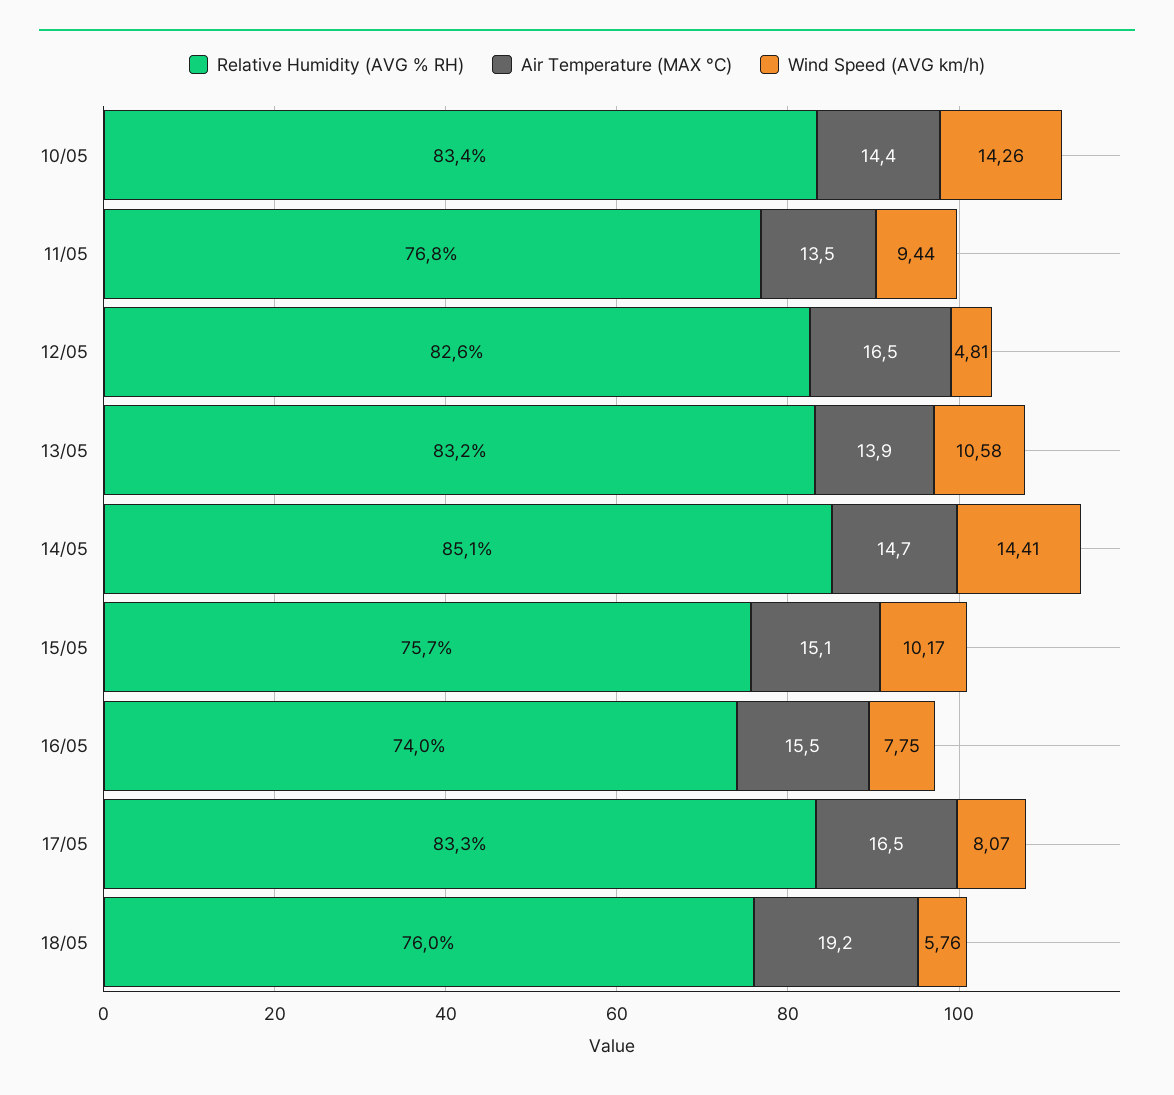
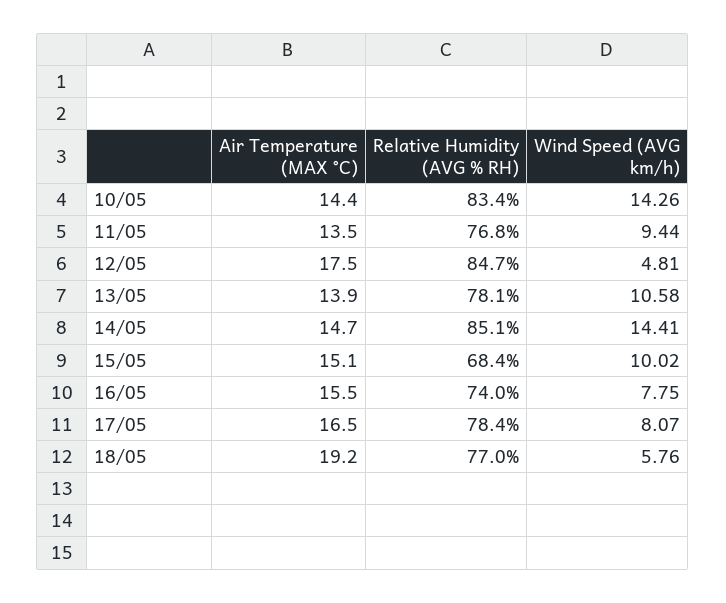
Relative Humidity (AVG % RH), 12/05: 82.6 -> 84.7
Air Temperature (MAX °C), 12/05: 16.5 -> 17.5
Relative Humidity (AVG % RH), 13/05: 83.2 -> 78.1
Relative Humidity (AVG % RH), 15/05: 75.7 -> 68.4
Wind Speed (AVG km/h), 15/05: 10.17 -> 10.02
Relative Humidity (AVG % RH), 17/05: 83.3 -> 78.4
Relative Humidity (AVG % RH), 18/05: 76 -> 77

